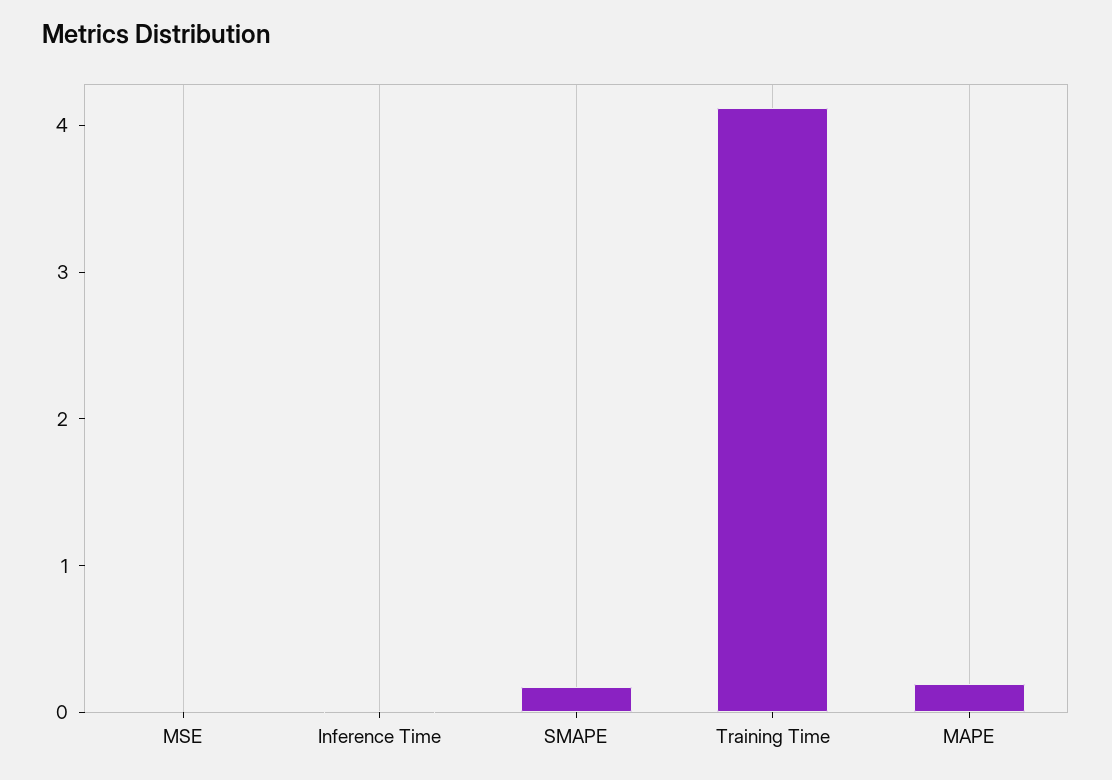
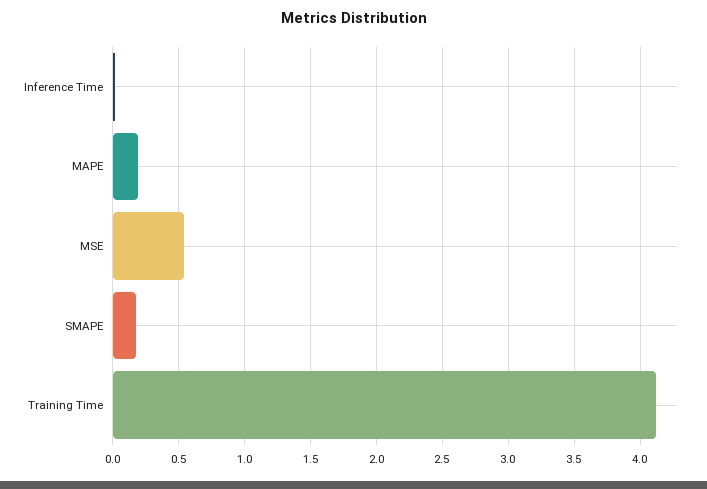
MSE: 0 -> 0.55

